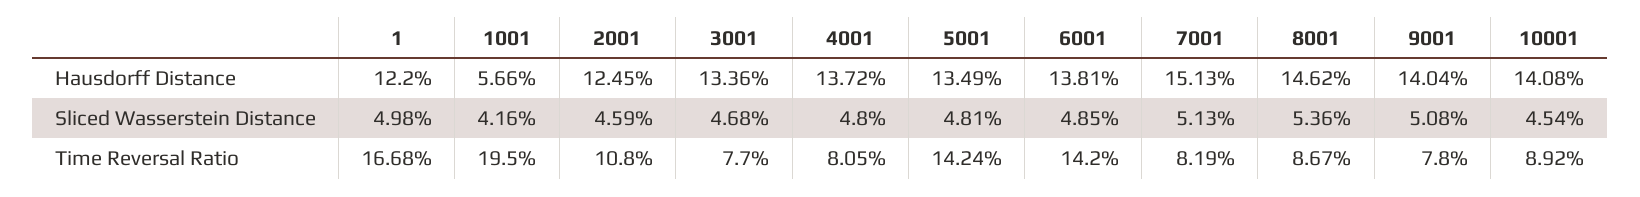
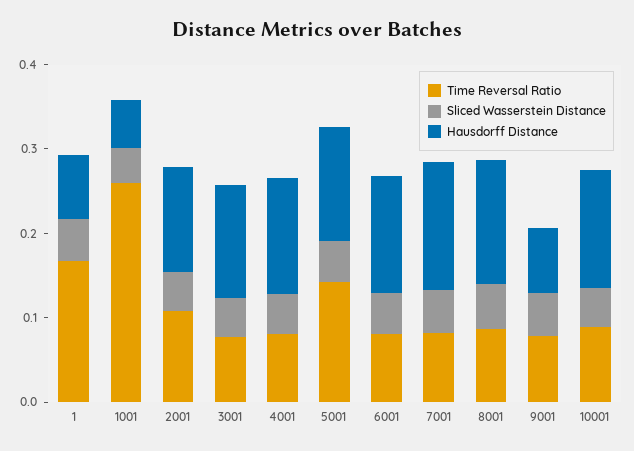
Hausdorff Distance, 1: 0.122 -> 0.08
Hausdorff Distance, 9001: 0.1404 -> 0.08
Time Reversal Ratio, 1001: 0.195 -> 0.26
Time Reversal Ratio, 6001: 0.142 -> 0.08

